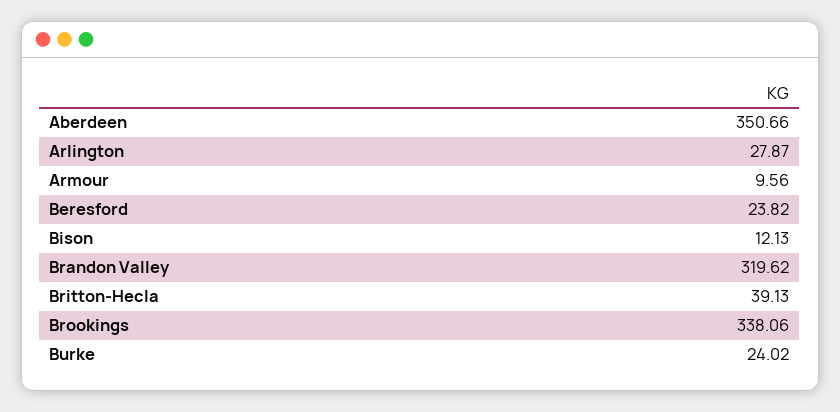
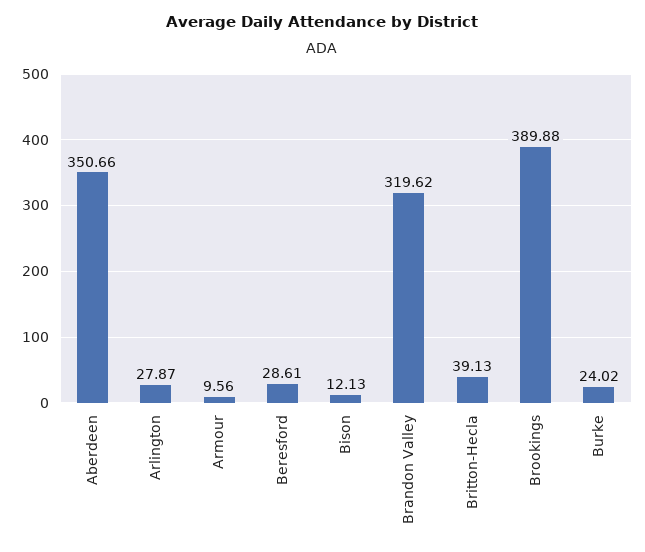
Beresford: 23.82 -> 28.61
Brookings: 338.06 -> 389.88

